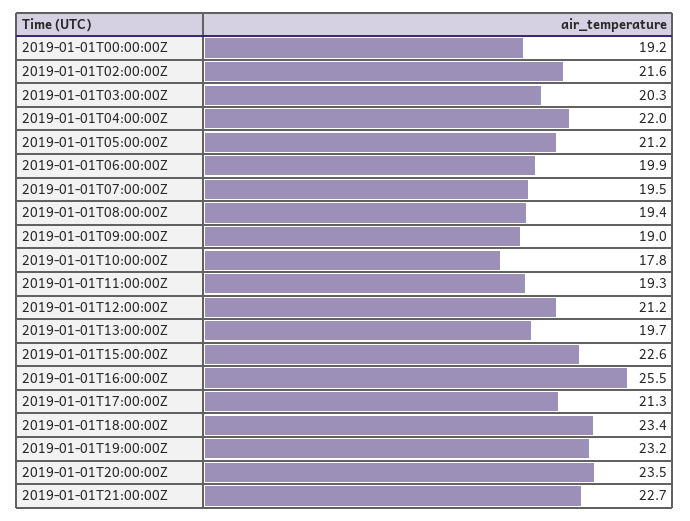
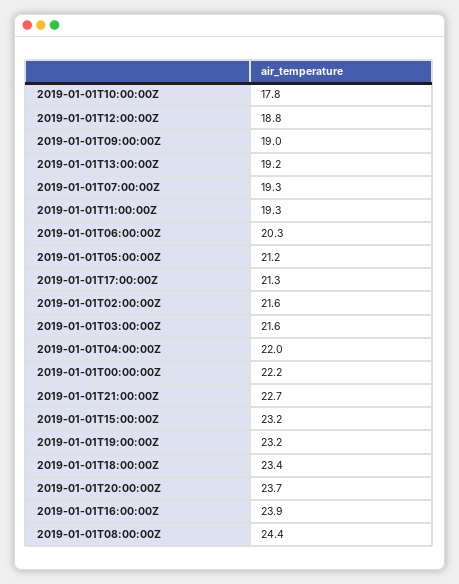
2019-01-01T00:00:00Z: 19.2 -> 22.2
2019-01-01T03:00:00Z: 20.3 -> 21.6
2019-01-01T06:00:00Z: 19.9 -> 20.3
2019-01-01T07:00:00Z: 19.5 -> 19.3
2019-01-01T08:00:00Z: 19.4 -> 24.4
2019-01-01T12:00:00Z: 21.2 -> 18.8
2019-01-01T13:00:00Z: 19.7 -> 19.2
2019-01-01T15:00:00Z: 22.6 -> 23.2
2019-01-01T16:00:00Z: 25.5 -> 23.9
2019-01-01T20:00:00Z: 23.5 -> 23.7

